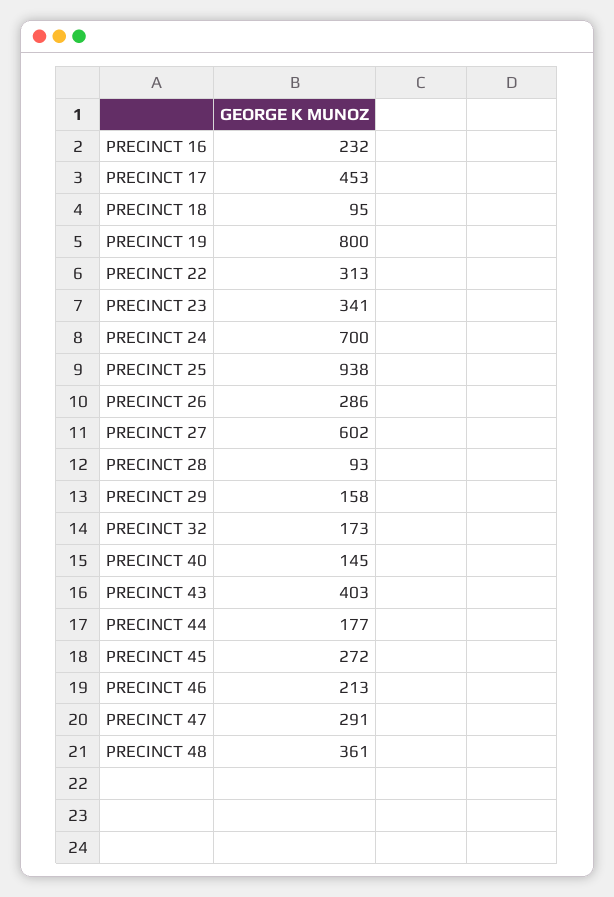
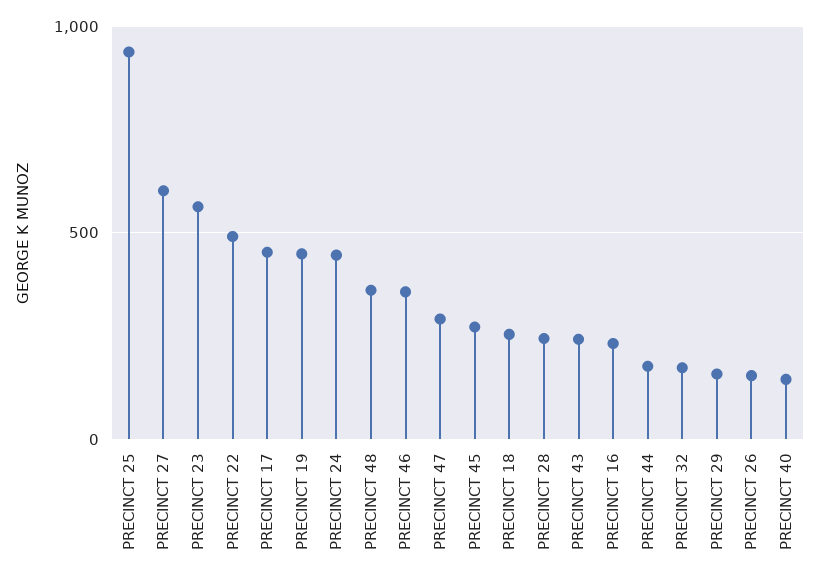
PRECINCT 18: 95 -> 250
PRECINCT 19: 800 -> 450
PRECINCT 22: 313 -> 500
PRECINCT 23: 341 -> 550
PRECINCT 24: 700 -> 450
PRECINCT 26: 286 -> 150
PRECINCT 28: 93 -> 250
PRECINCT 43: 403 -> 250
PRECINCT 46: 213 -> 350

